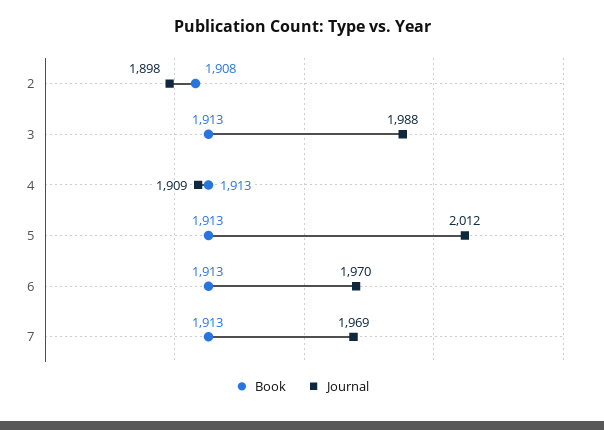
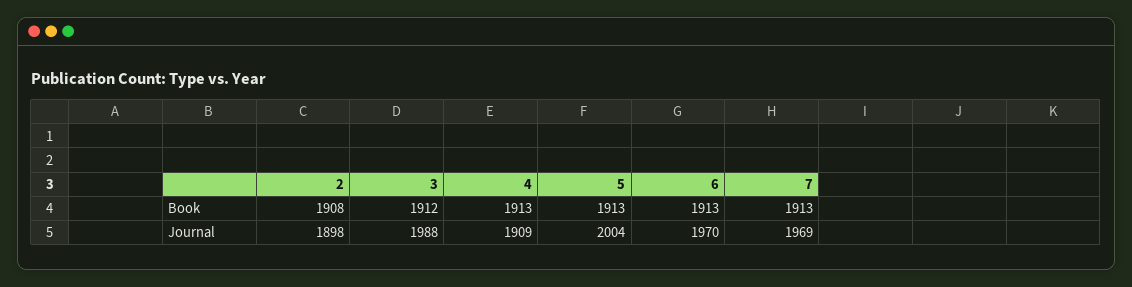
Book, 3: 1913 -> 1912
Journal, 5: 2012 -> 2004

